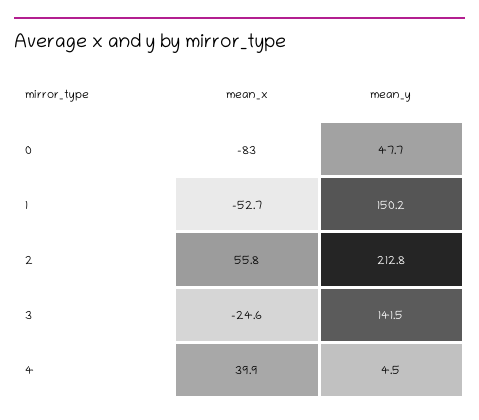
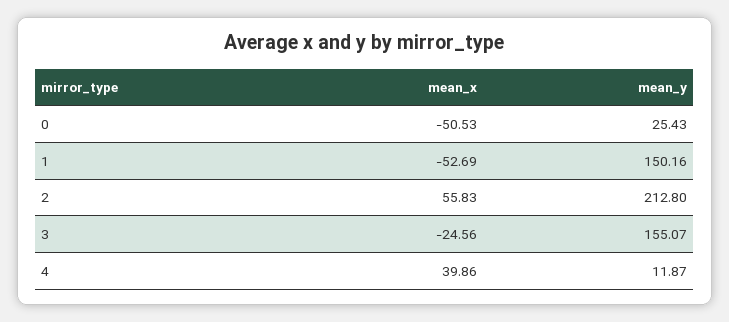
mean_x, 0: -83 -> -50.53
mean_y, 0: 47.7 -> 25.43
mean_y, 3: 141.5 -> 155.07
mean_y, 4: 4.5 -> 11.87

